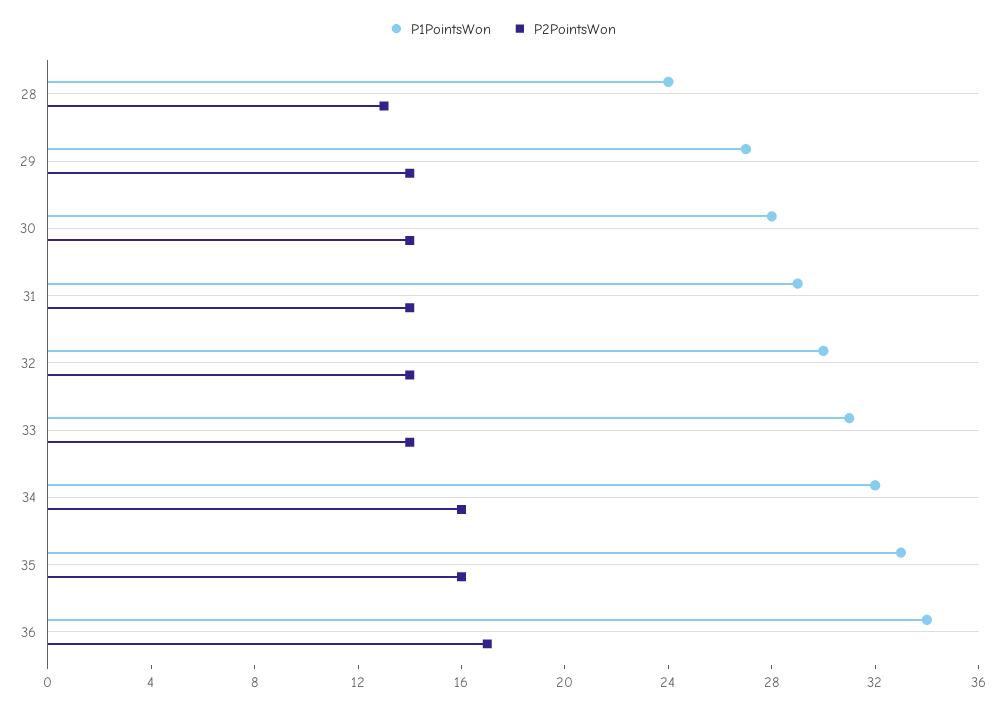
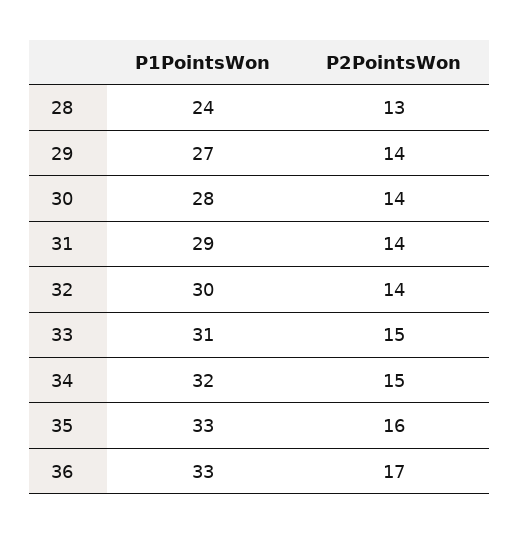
P2PointsWon, 33: 14 -> 15
P2PointsWon, 34: 16 -> 15
P1PointsWon, 36: 34 -> 33

